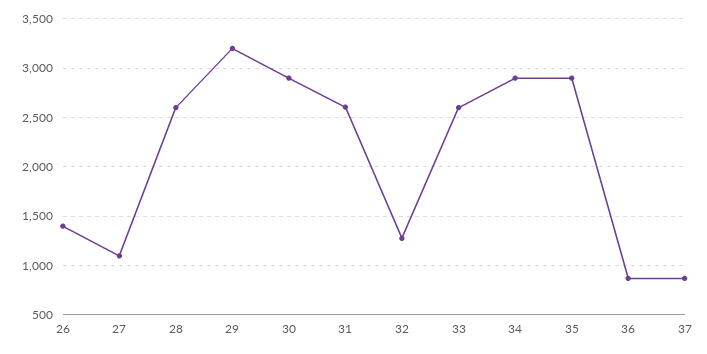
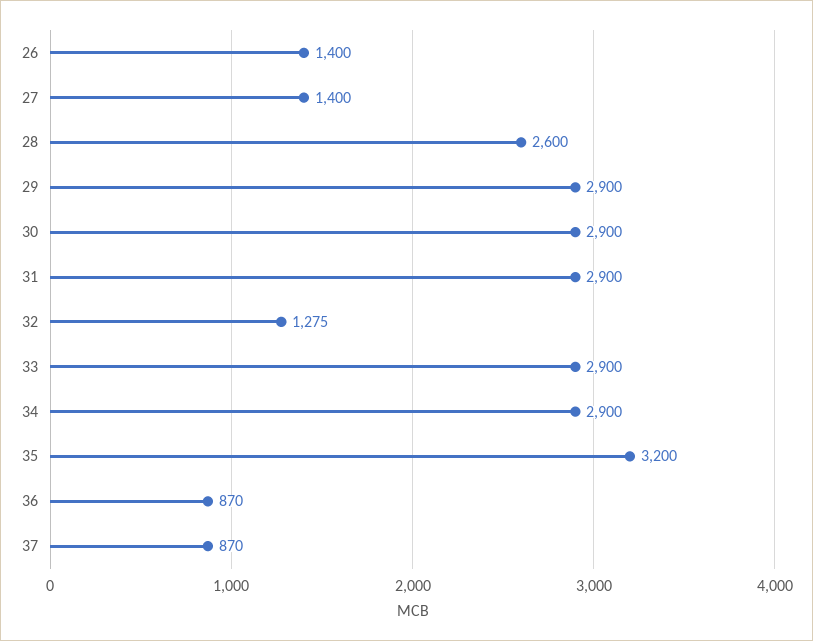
27: 1100 -> 1400
29: 3200 -> 2900
31: 2600 -> 2900
33: 2600 -> 2900
35: 2900 -> 3200

